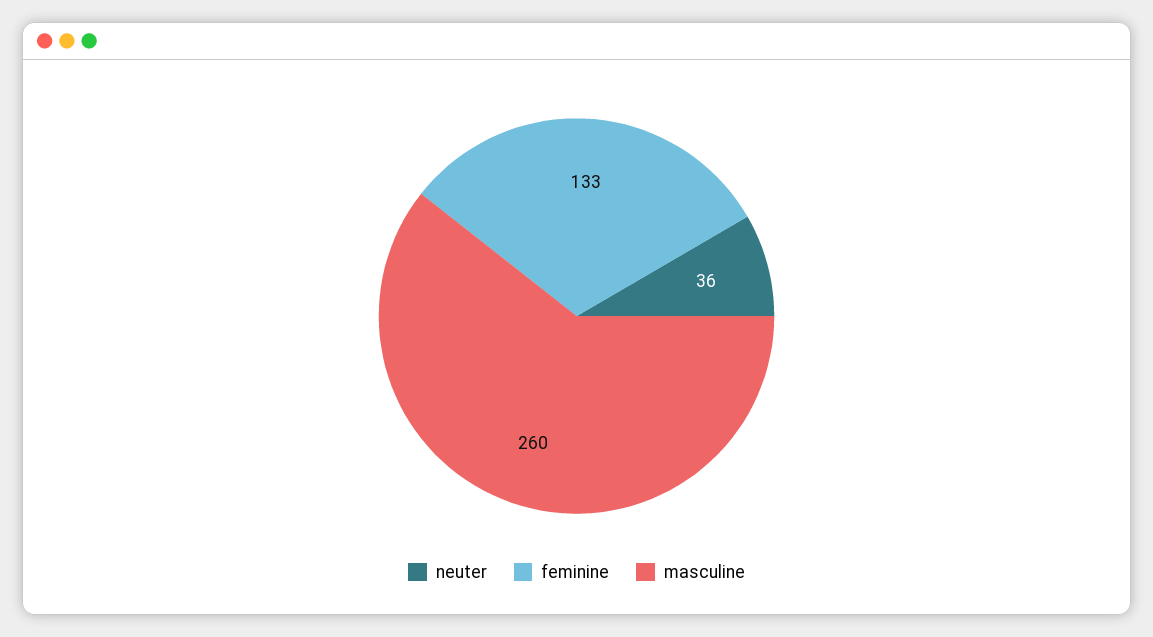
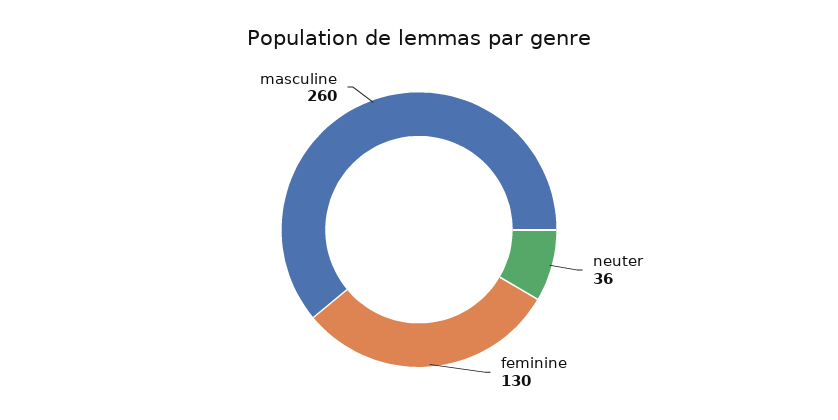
feminine: 133 -> 130

